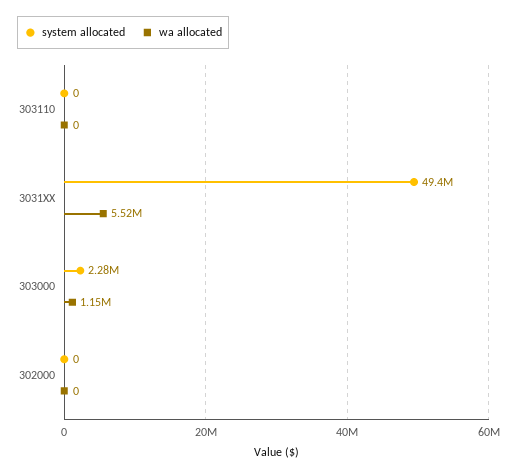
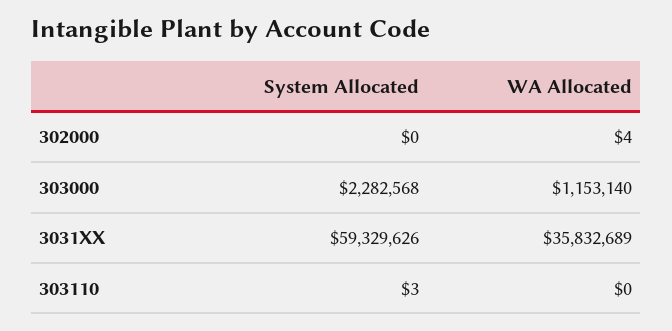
system allocated, 303110: 0 -> 3
system allocated, 3031XX: 49400000 -> 59329626
wa allocated, 3031XX: 5520000 -> 35832689
wa allocated, 302000: 0 -> 4

